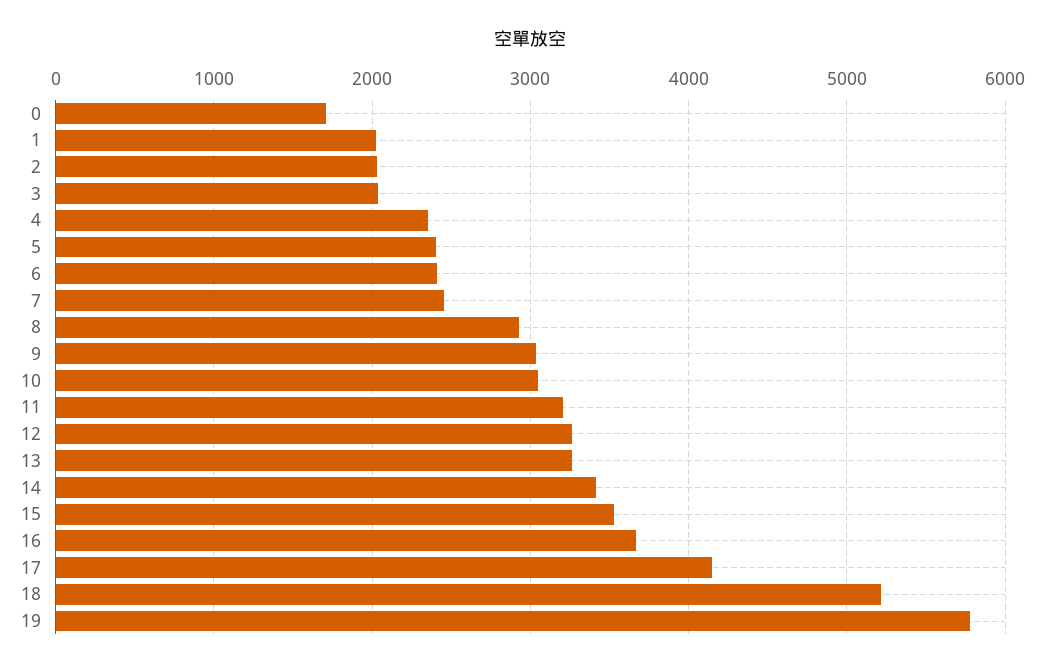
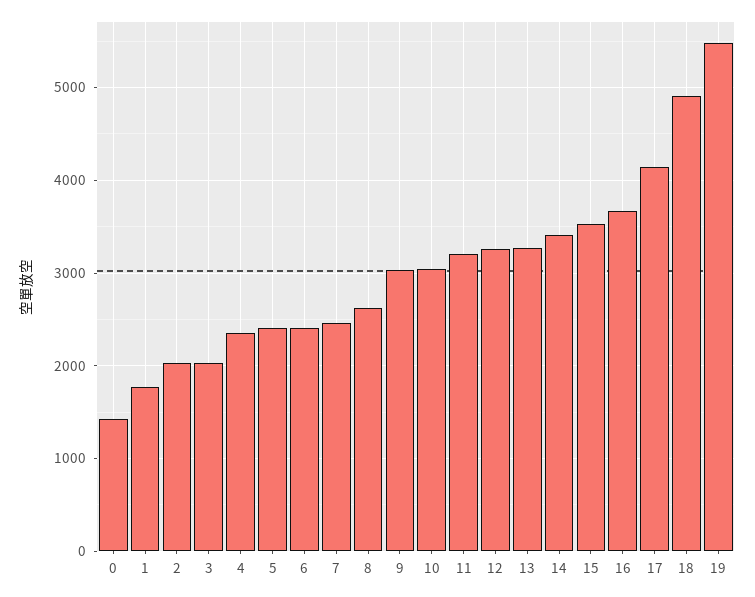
0: 1700 -> 1400
1: 2000 -> 1800
8: 2900 -> 2600
18: 5200 -> 4900
19: 5800 -> 5500

